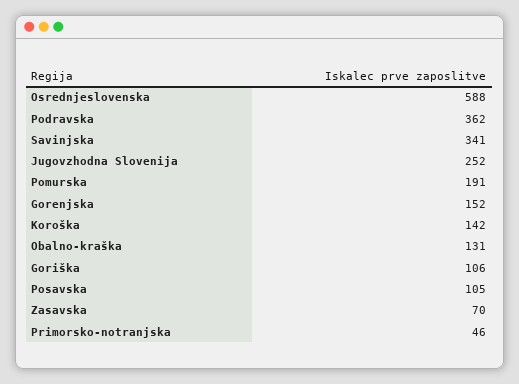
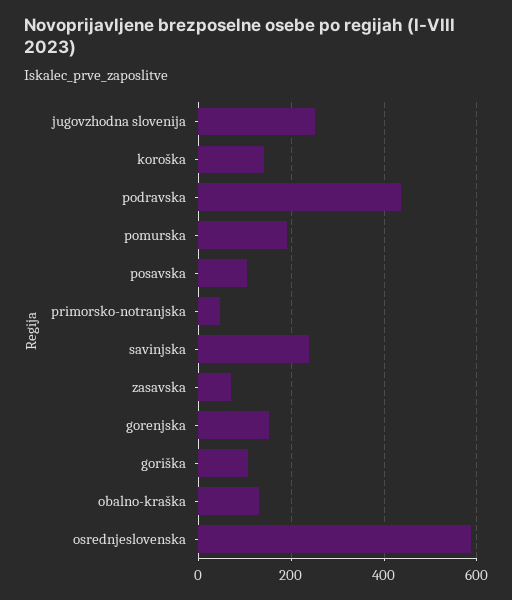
Podravska: 362 -> 440
Savinjska: 341 -> 240

